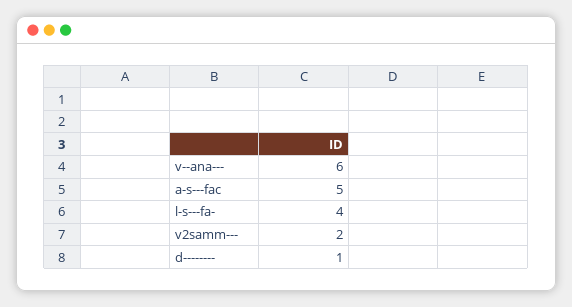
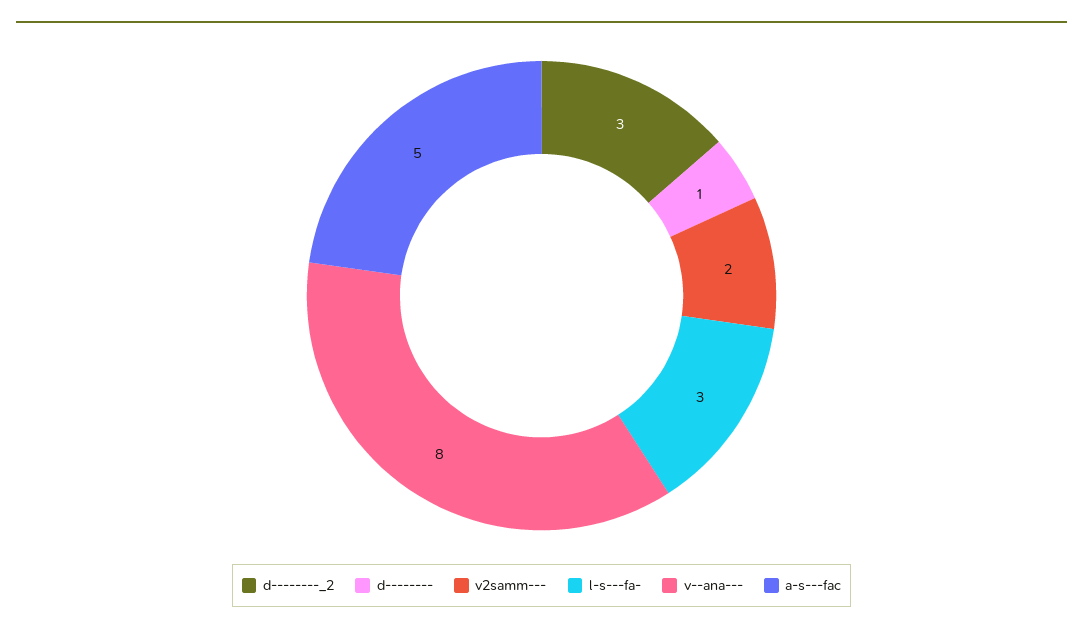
v--ana---: 6 -> 8
l-s---fa-: 4 -> 3
d--------_2: none -> 3

